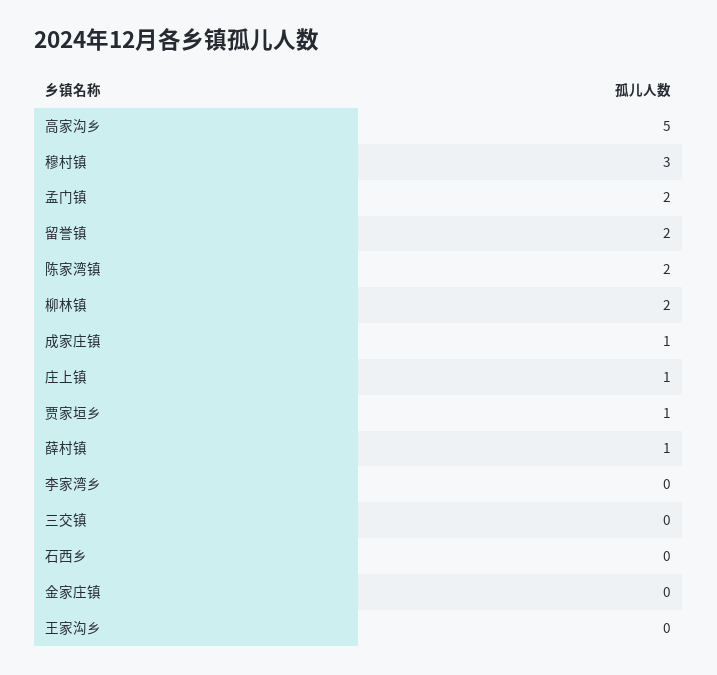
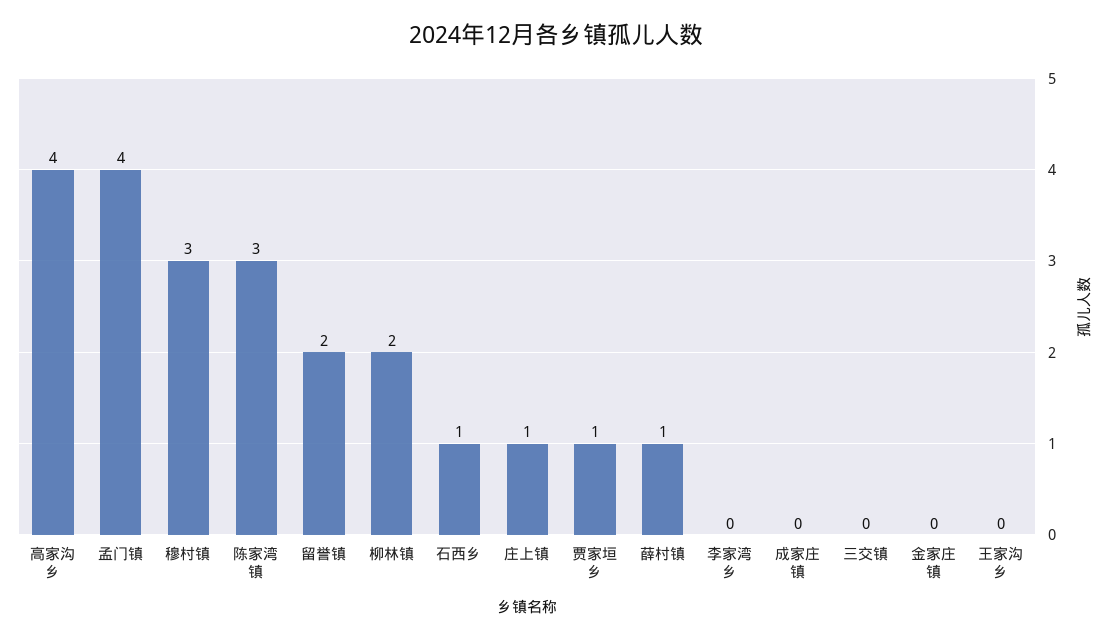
高家沟乡: 5 -> 4
孟门镇: 2 -> 4
陈家湾镇: 2 -> 3
成家庄镇: 1 -> 0
石西乡: 0 -> 1

